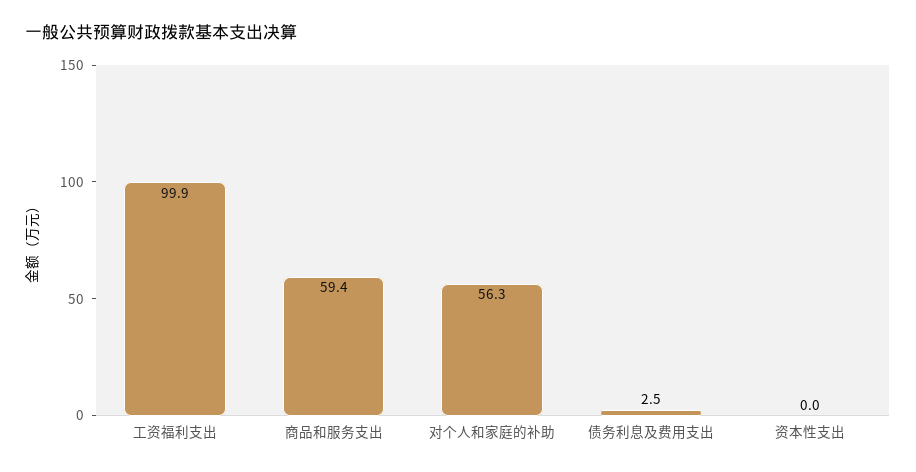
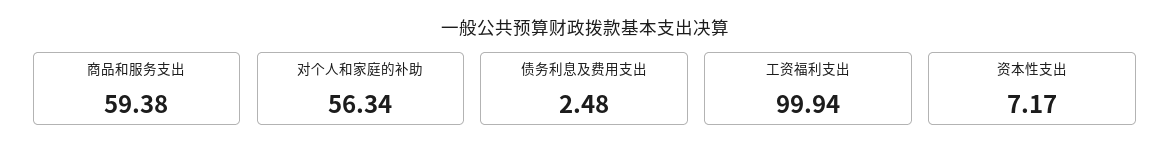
资本性支出: 0 -> 7.17

